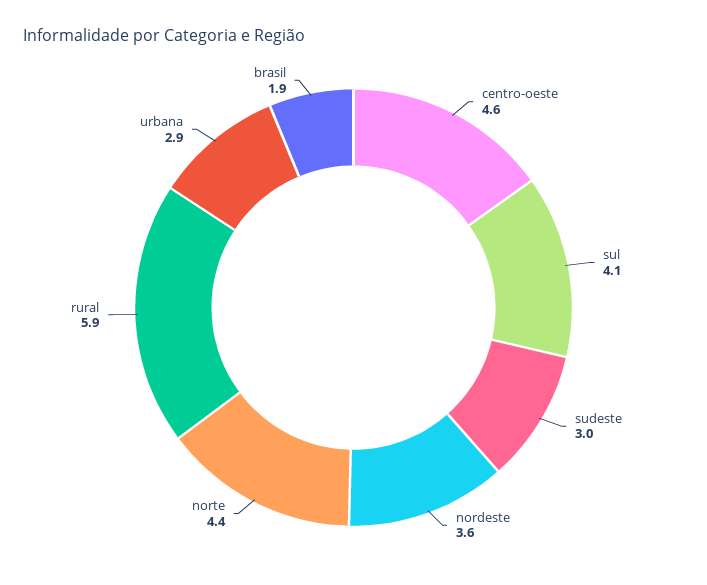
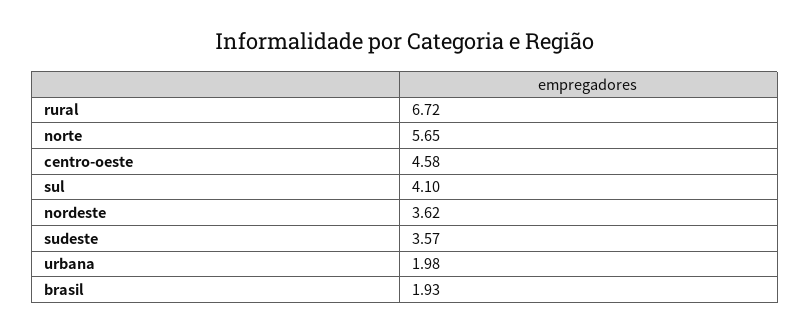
sudeste: 3 -> 3.57
norte: 4.4 -> 5.65
rural: 5.9 -> 6.72
urbana: 2.9 -> 1.98

